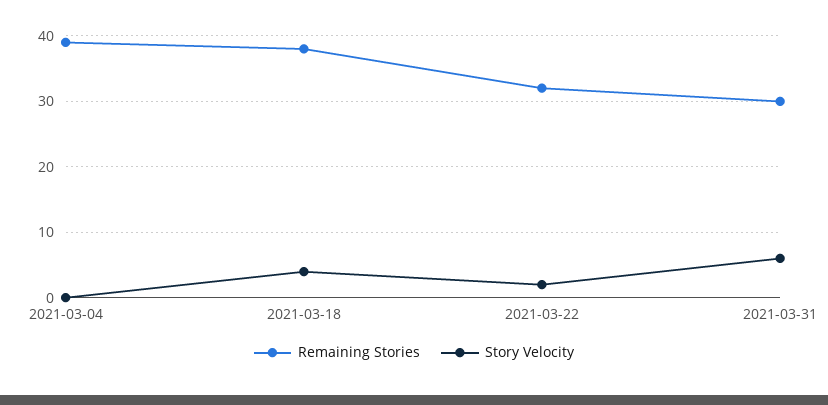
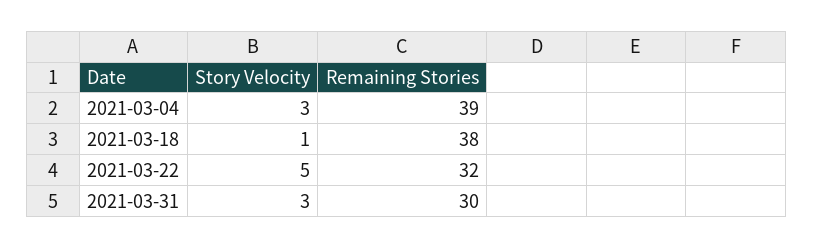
Story Velocity, 2021-03-04: 0 -> 3
Story Velocity, 2021-03-18: 4 -> 1
Story Velocity, 2021-03-22: 2 -> 5
Story Velocity, 2021-03-31: 6 -> 3

